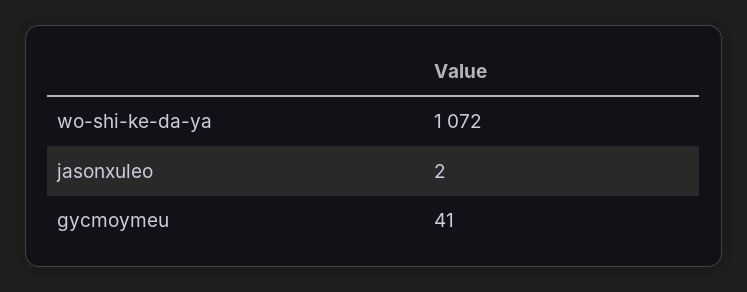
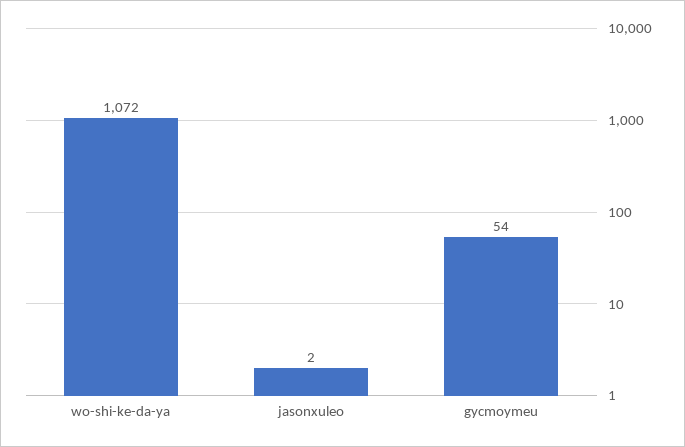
gycmoymeu: 41 -> 54

